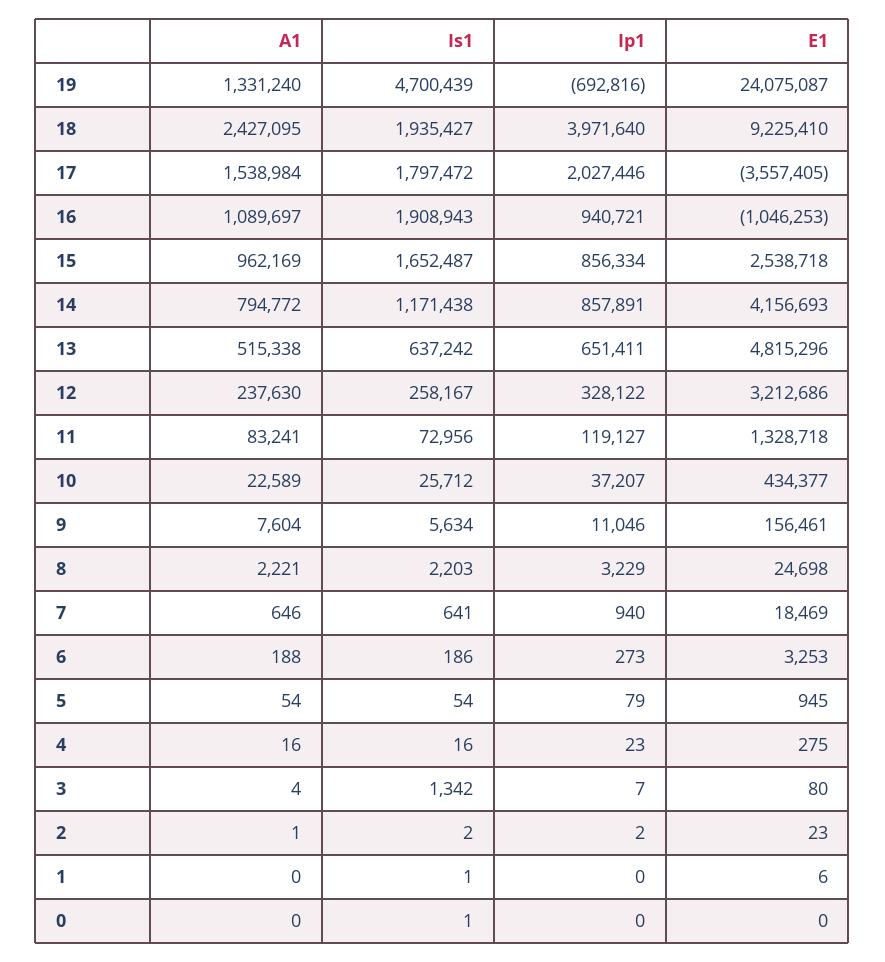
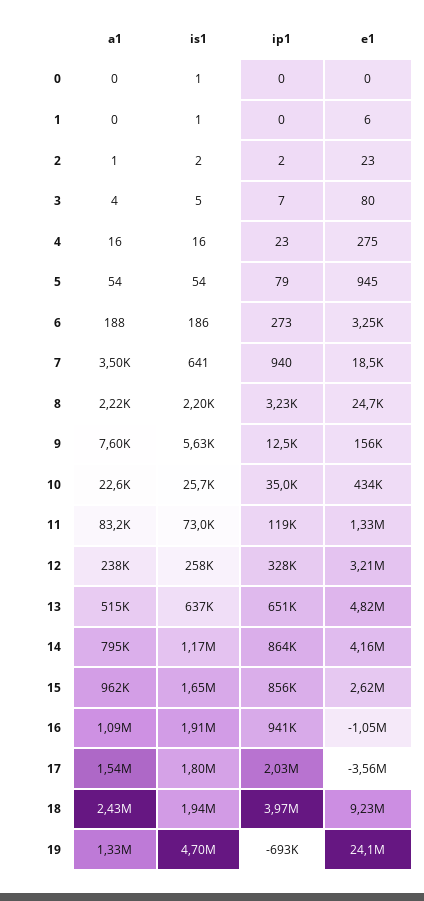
E1, 15: 2538718 -> 2620000
Ip1, 14: 857891 -> 864000
Ip1, 10: 37207 -> 35000
Ip1, 9: 11046 -> 12500
A1, 7: 646 -> 3500
Is1, 3: 1342 -> 5

